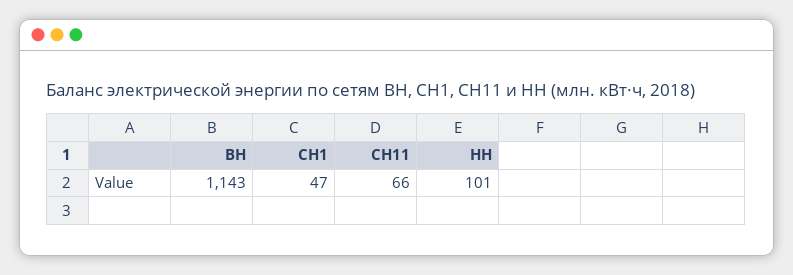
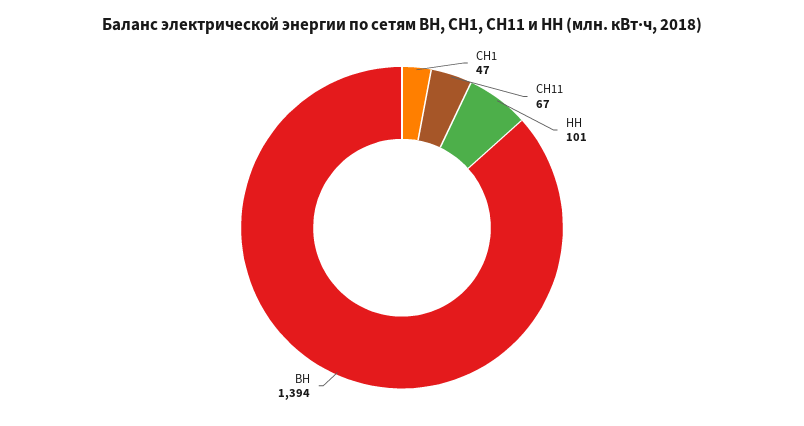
ВН: 1143 -> 1394
СН11: 66 -> 67

